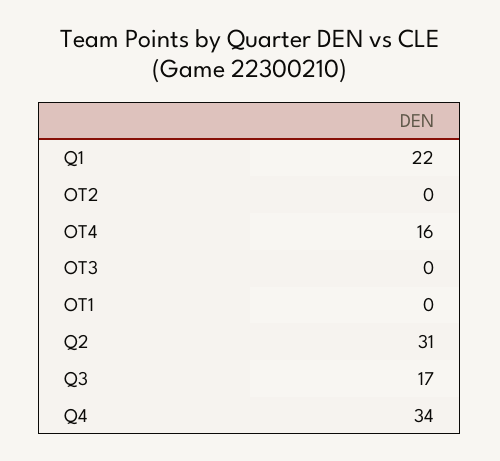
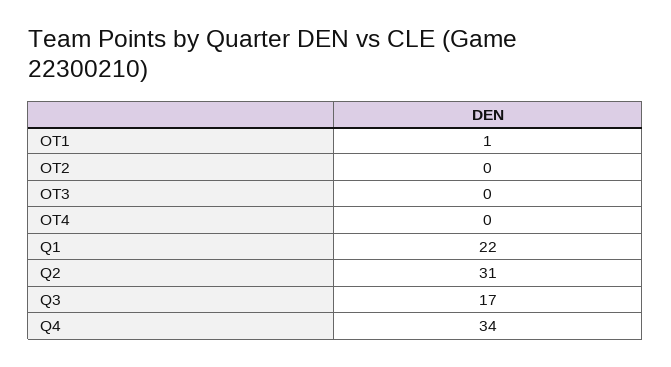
OT4: 16 -> 0
OT1: 0 -> 1

